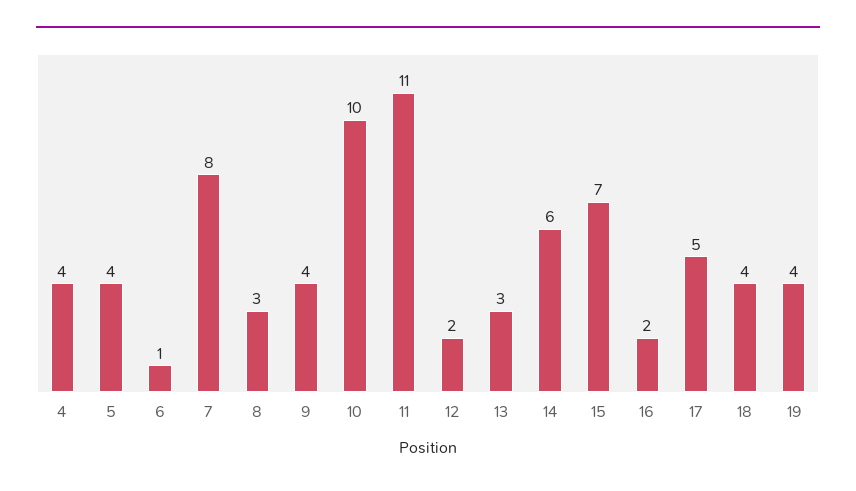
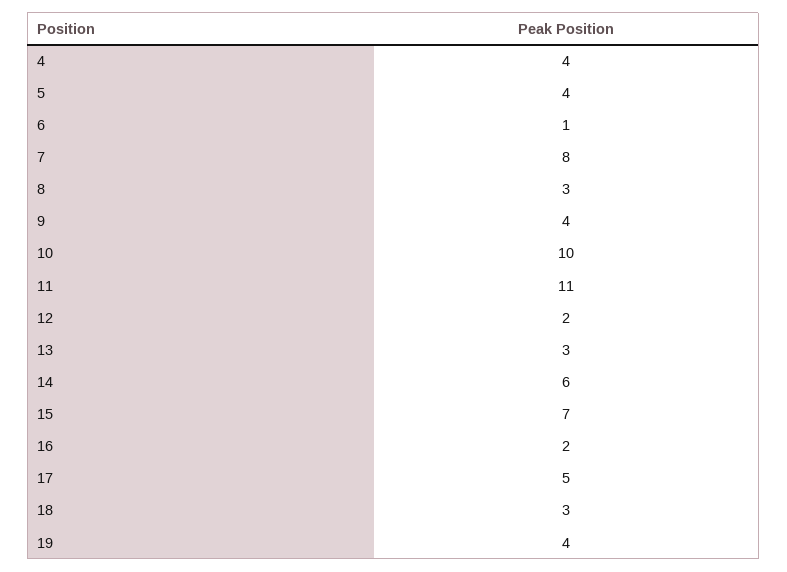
18: 4 -> 3

